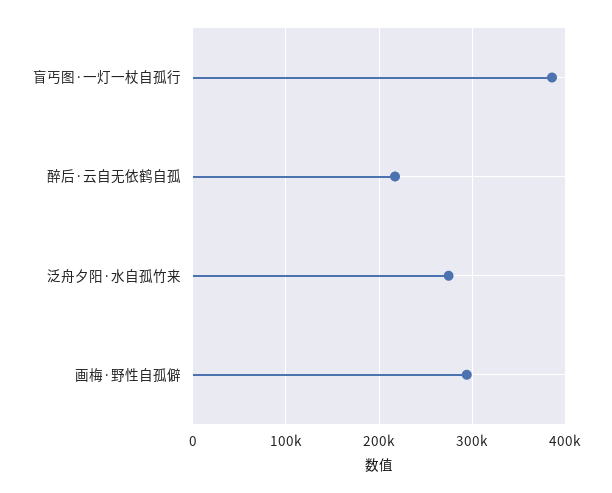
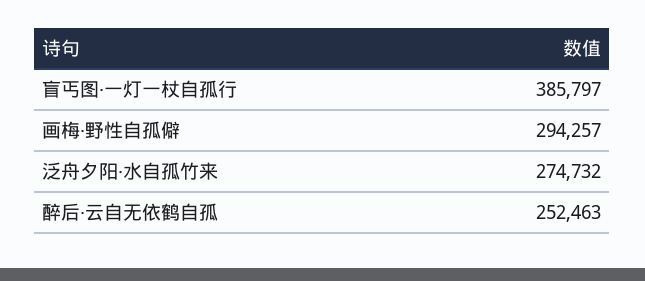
醉后·云自无依鹤自孤: 220000 -> 252463

